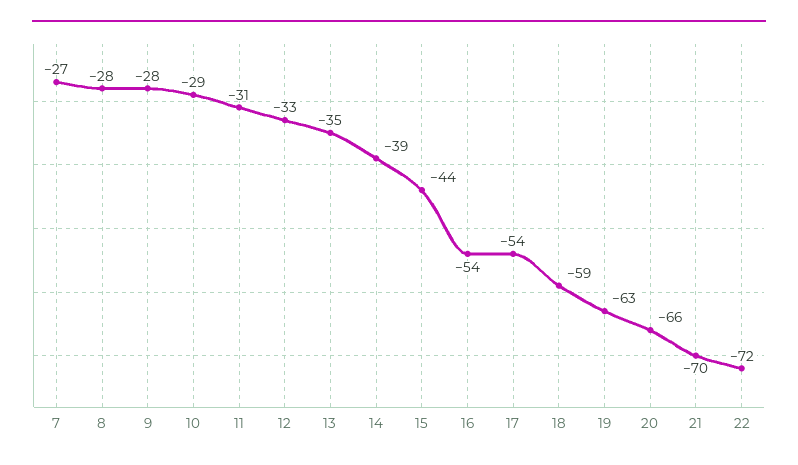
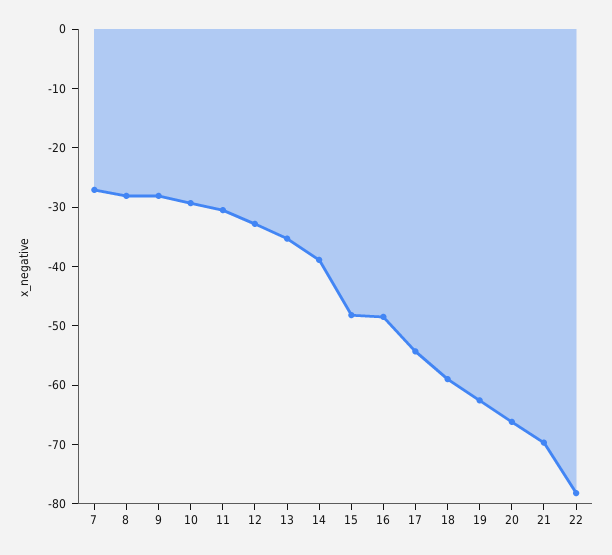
15: -44 -> -48
16: -54 -> -48
22: -72 -> -78

